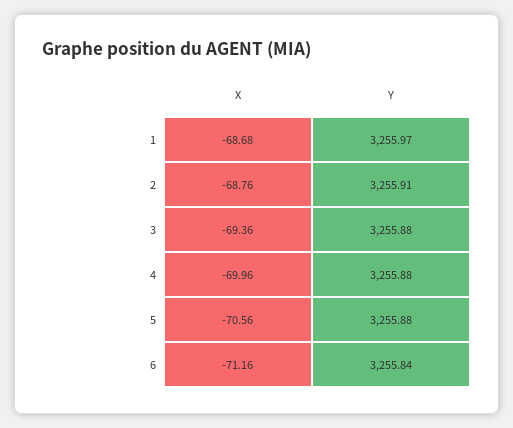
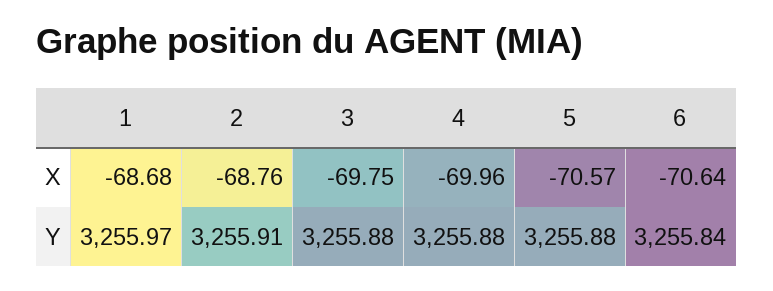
X, 3: -69.36 -> -69.75
X, 5: -70.56 -> -70.57
X, 6: -71.16 -> -70.64

